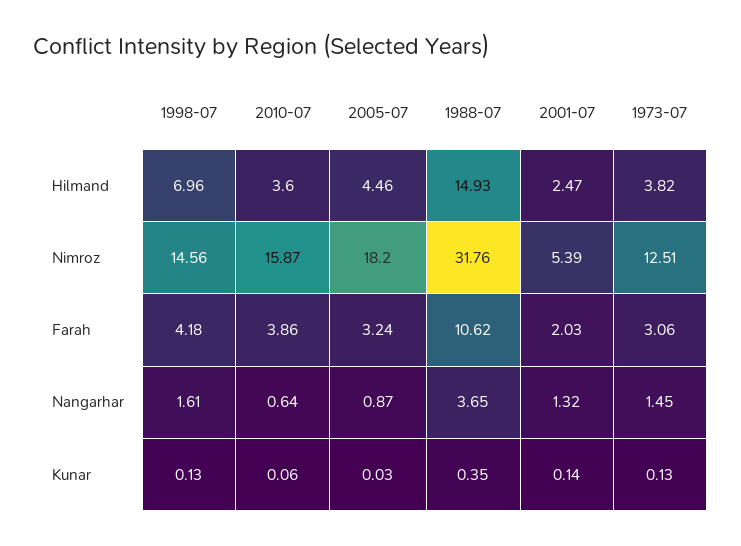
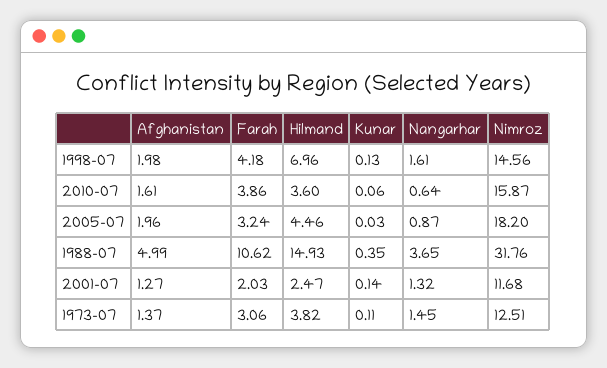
2001-07, Nimroz: 5.39 -> 11.68
1973-07, Kunar: 0.13 -> 0.11
1998-07, Afghanistan: none -> 1.98
2010-07, Afghanistan: none -> 1.61
2005-07, Afghanistan: none -> 1.96
1988-07, Afghanistan: none -> 4.99
2001-07, Afghanistan: none -> 1.27
1973-07, Afghanistan: none -> 1.37

